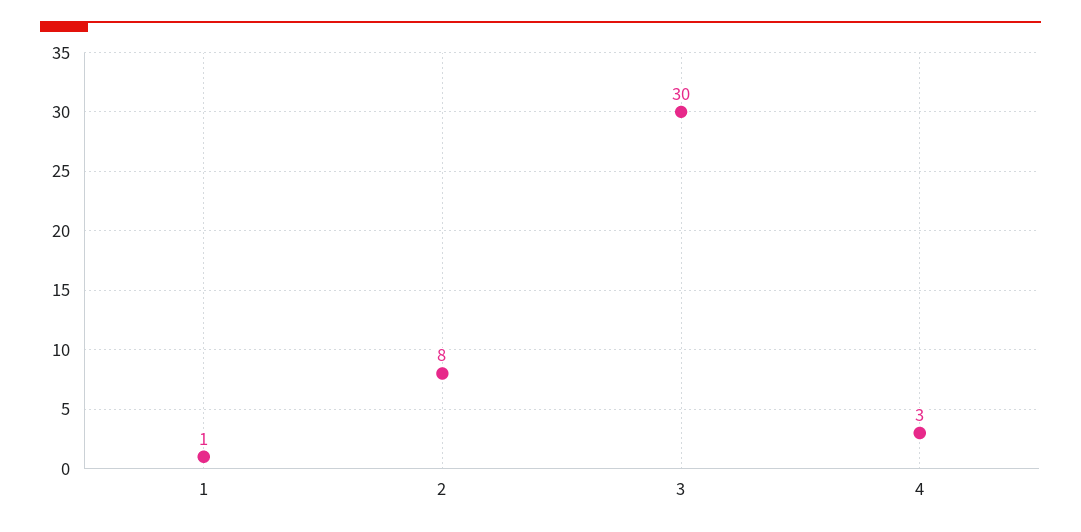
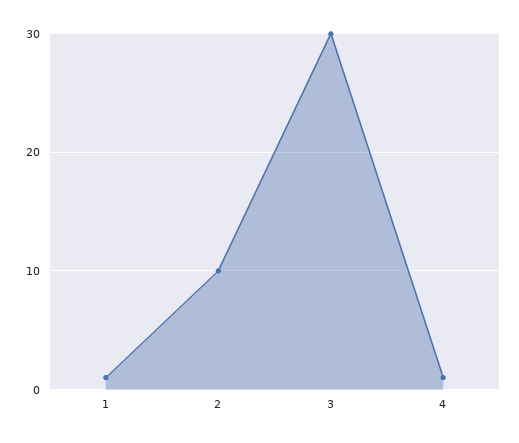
2: 8 -> 10
4: 3 -> 1

